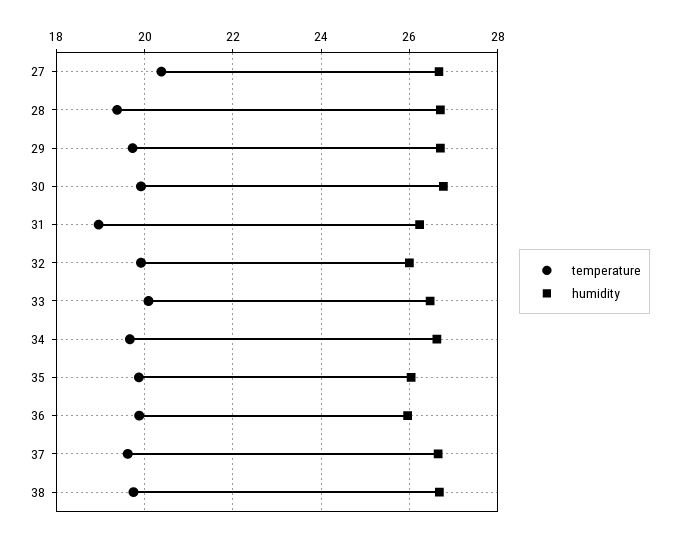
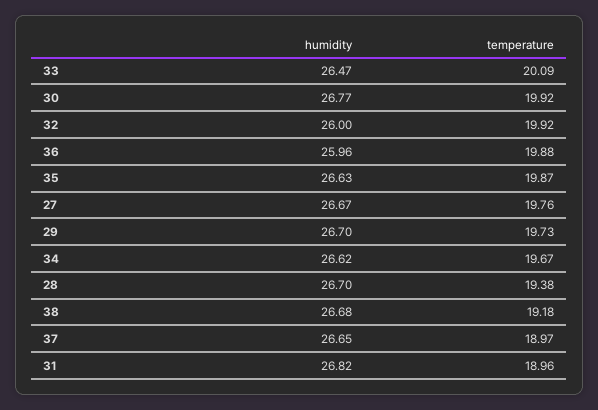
temperature, 27: 20.4 -> 19.76
humidity, 31: 26.2 -> 26.82
humidity, 35: 26 -> 26.63
temperature, 37: 19.6 -> 18.97
temperature, 38: 19.8 -> 19.18

